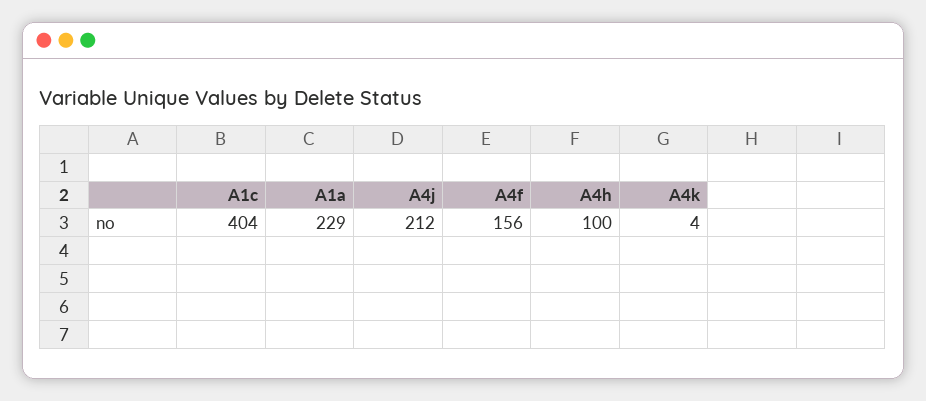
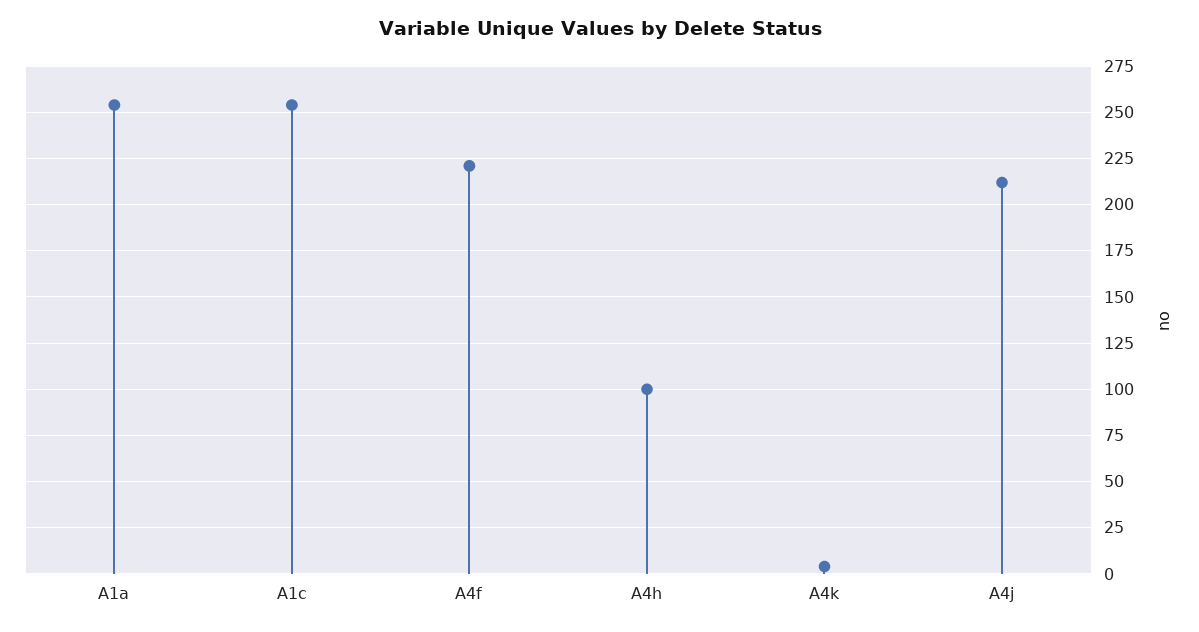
A1c: 404 -> 255
A1a: 229 -> 255
A4f: 156 -> 220

